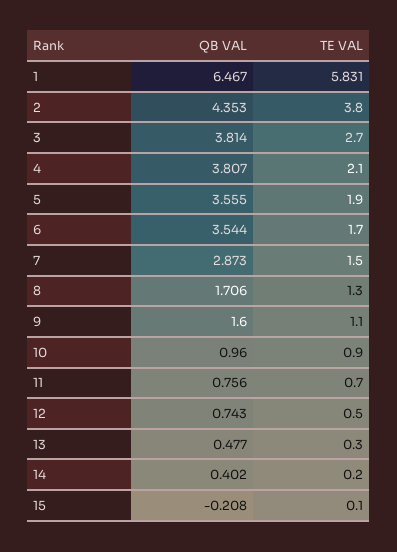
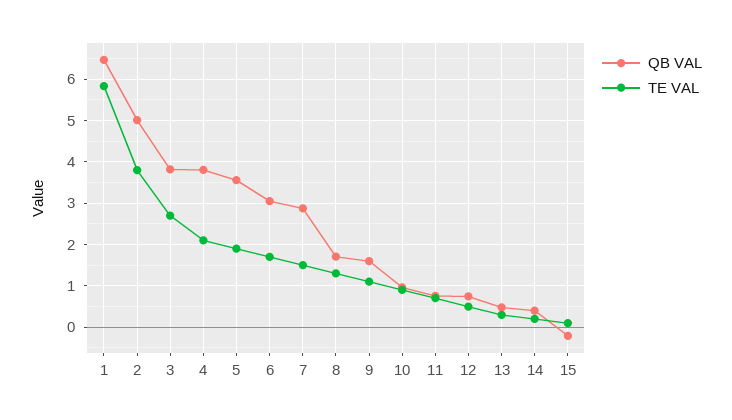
QB VAL, 2: 4.353 -> 5
QB VAL, 6: 3.544 -> 3

